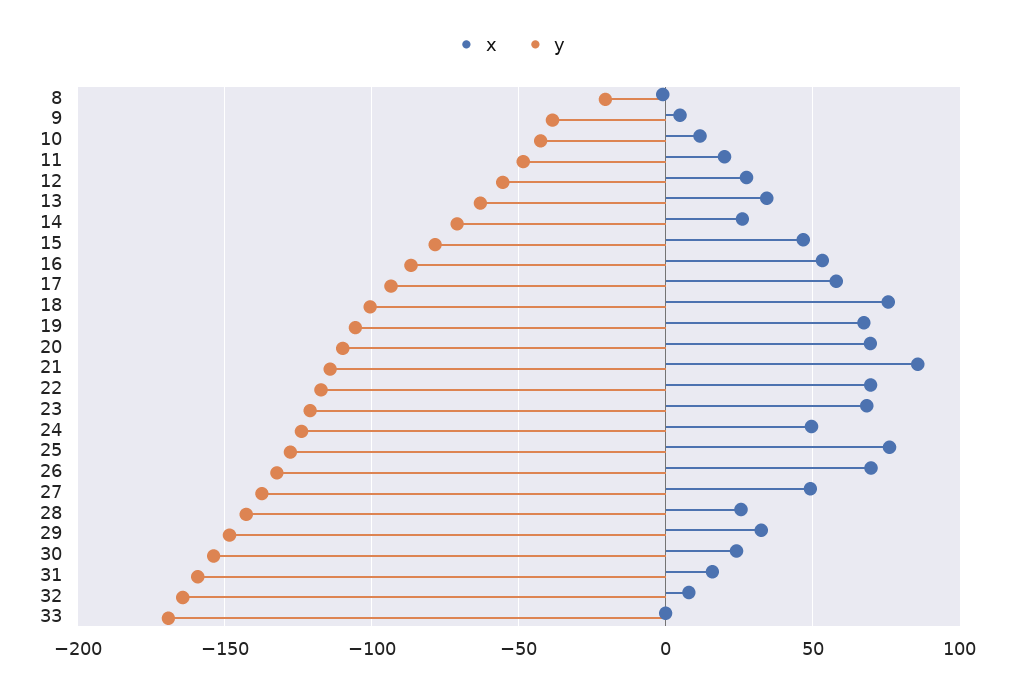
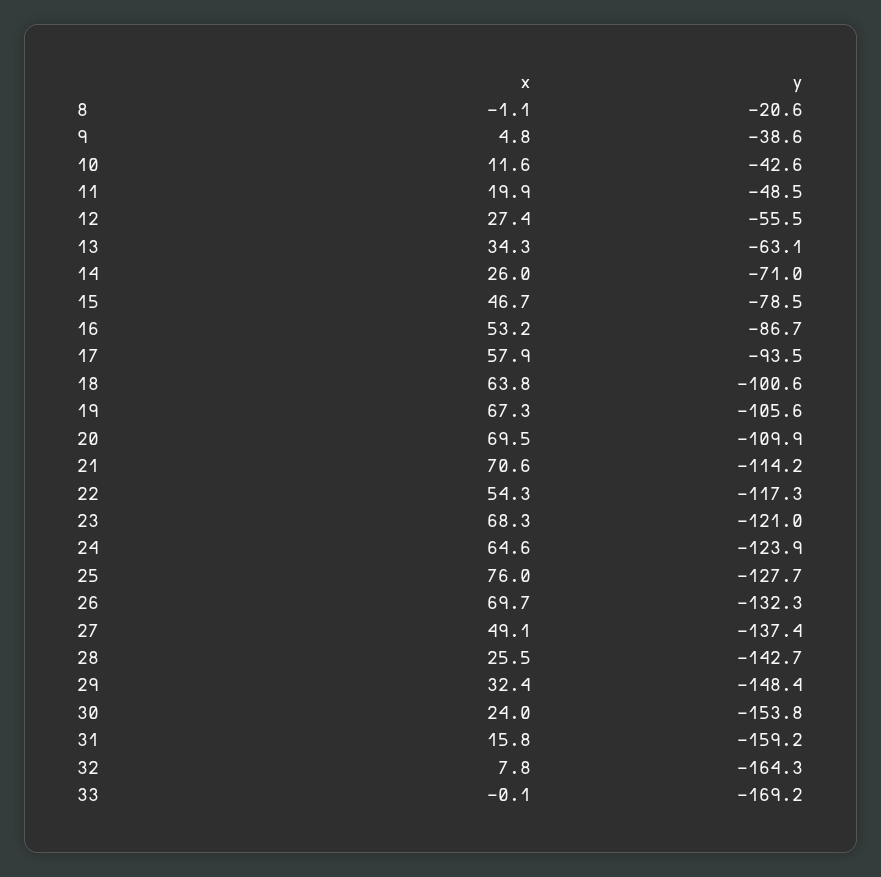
x, 18: 75 -> 63.8
x, 21: 85 -> 70.6
x, 22: 70 -> 54.3
x, 24: 50 -> 64.6

